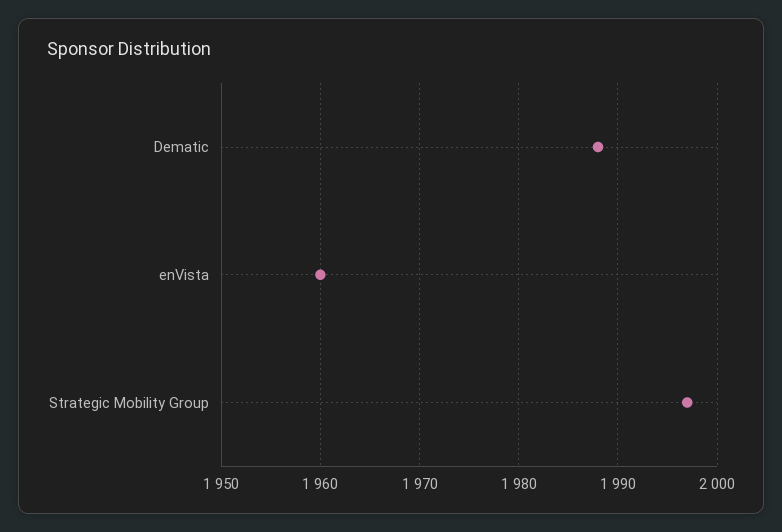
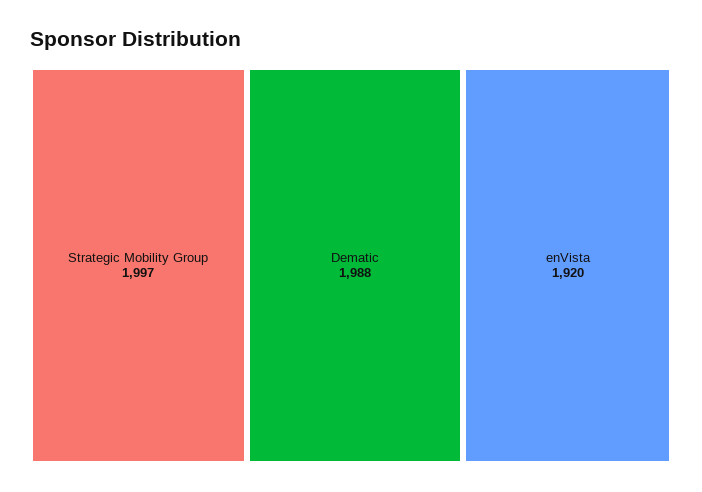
enVista: 1960 -> 1920

